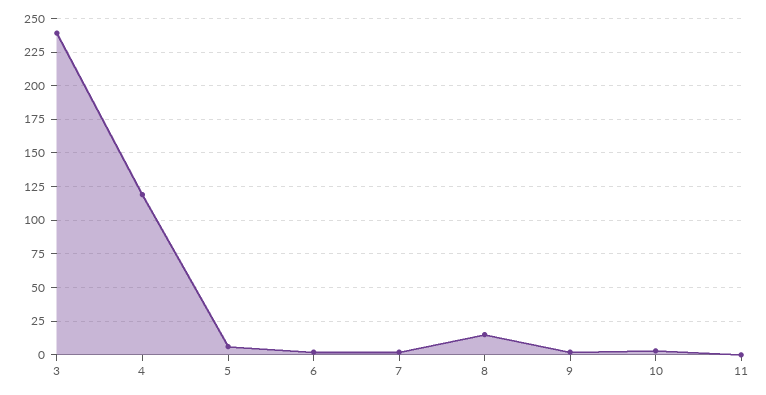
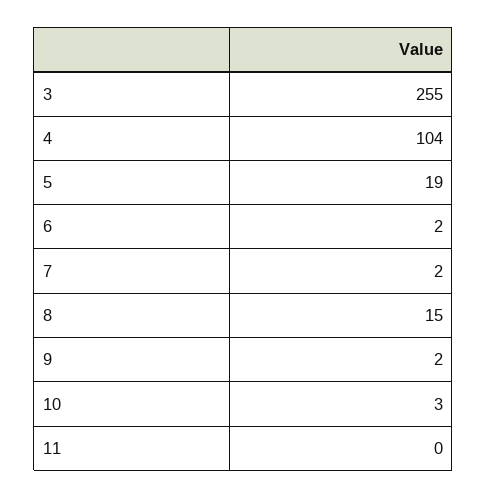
3: 240 -> 255
4: 120 -> 104
5: 5 -> 19

